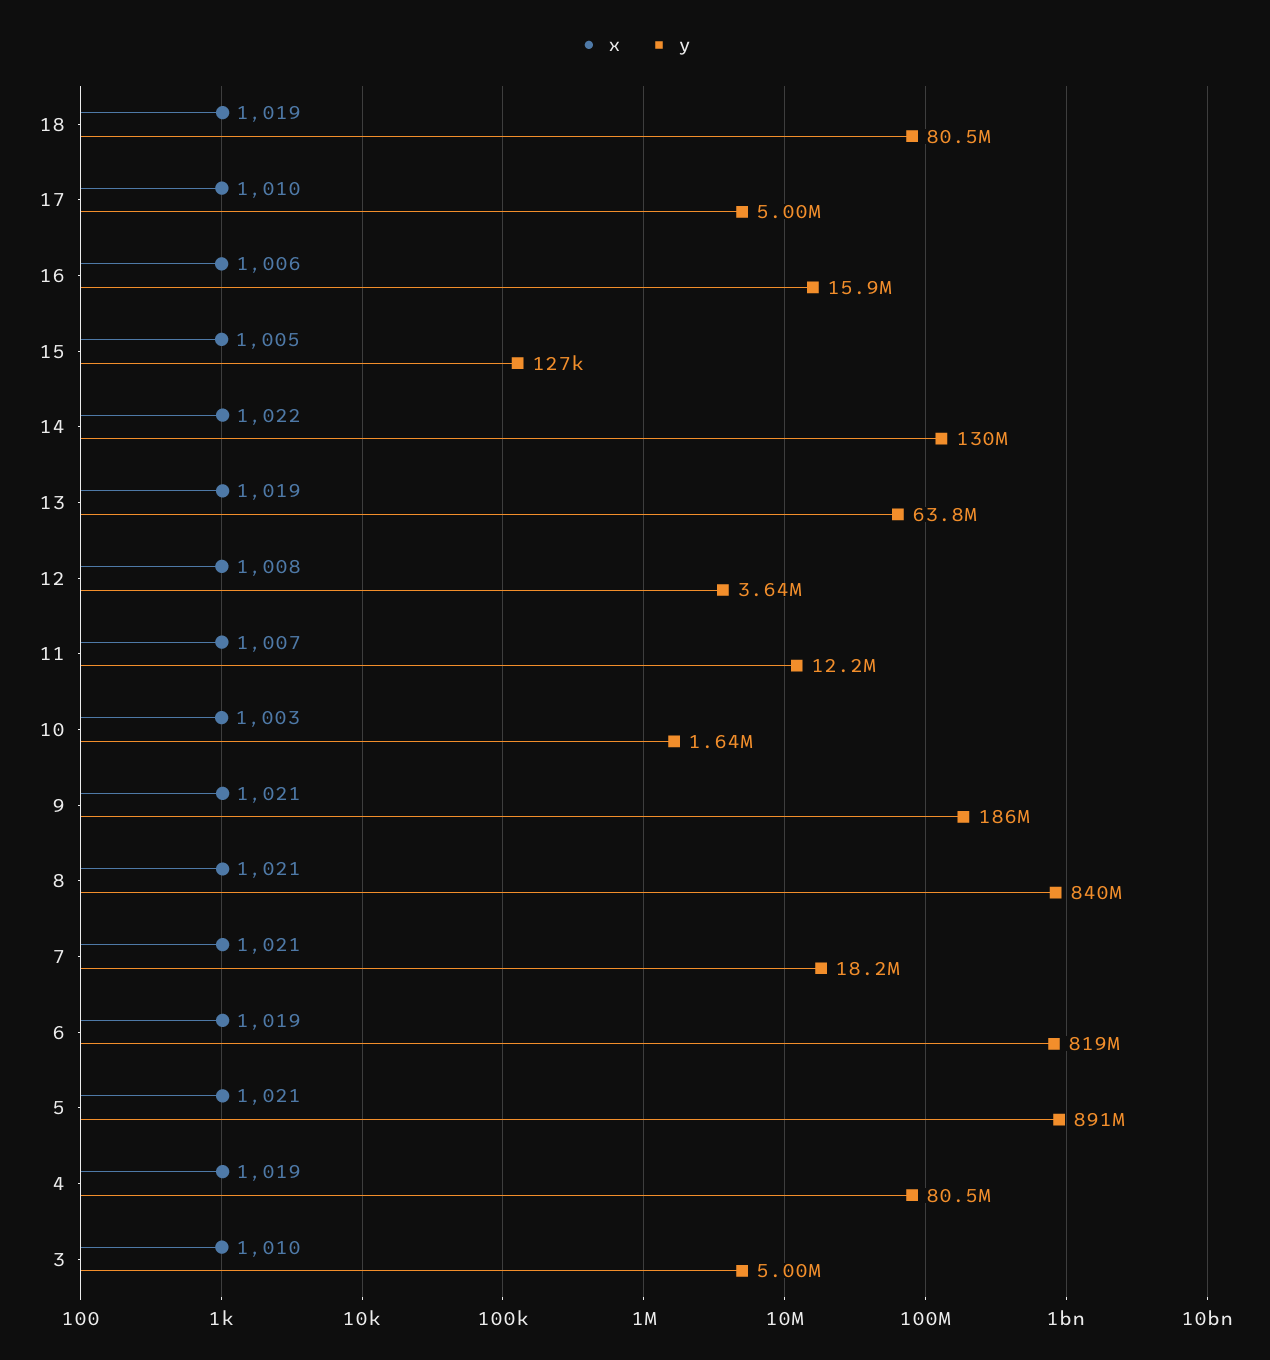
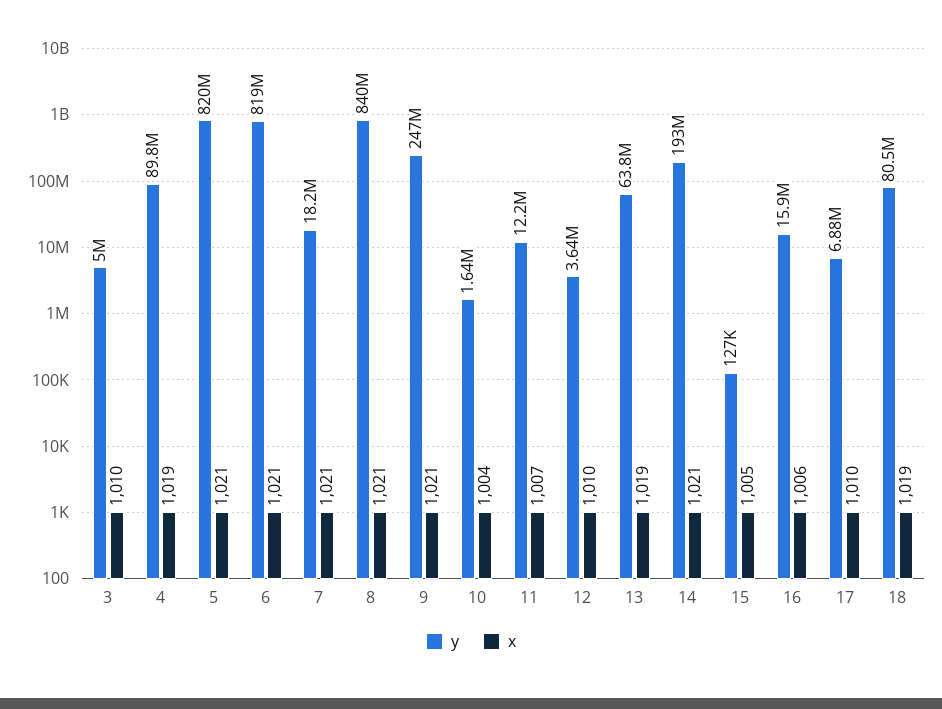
y, 17: 5000000 -> 6880000
x, 14: 1022 -> 1021
y, 14: 130000000 -> 193000000
x, 12: 1008 -> 1010
x, 10: 1003 -> 1004
y, 9: 186000000 -> 247000000
x, 6: 1019 -> 1021
y, 5: 891000000 -> 820000000
y, 4: 80500000 -> 89800000

